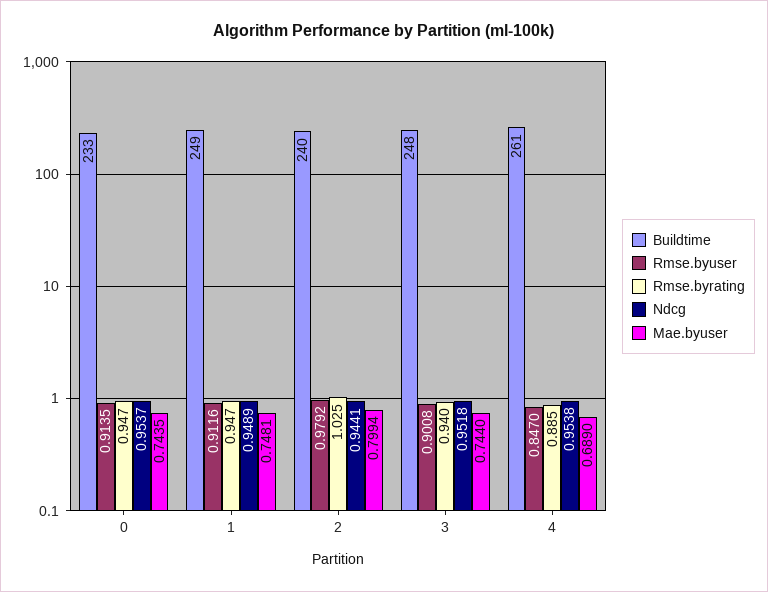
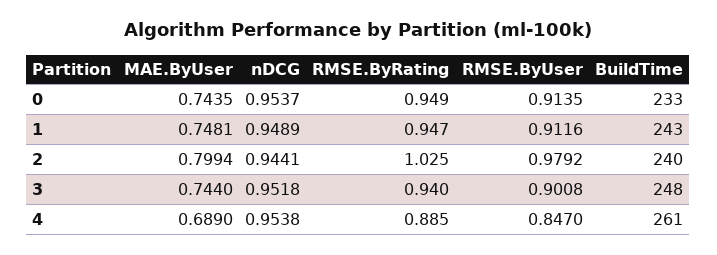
Rmse.byrating, 0: 0.947 -> 0.949
Buildtime, 1: 249 -> 243

